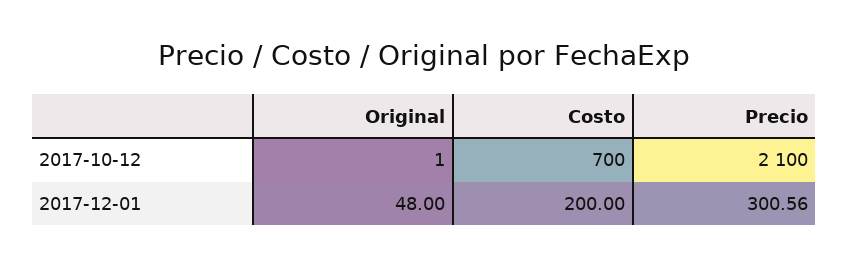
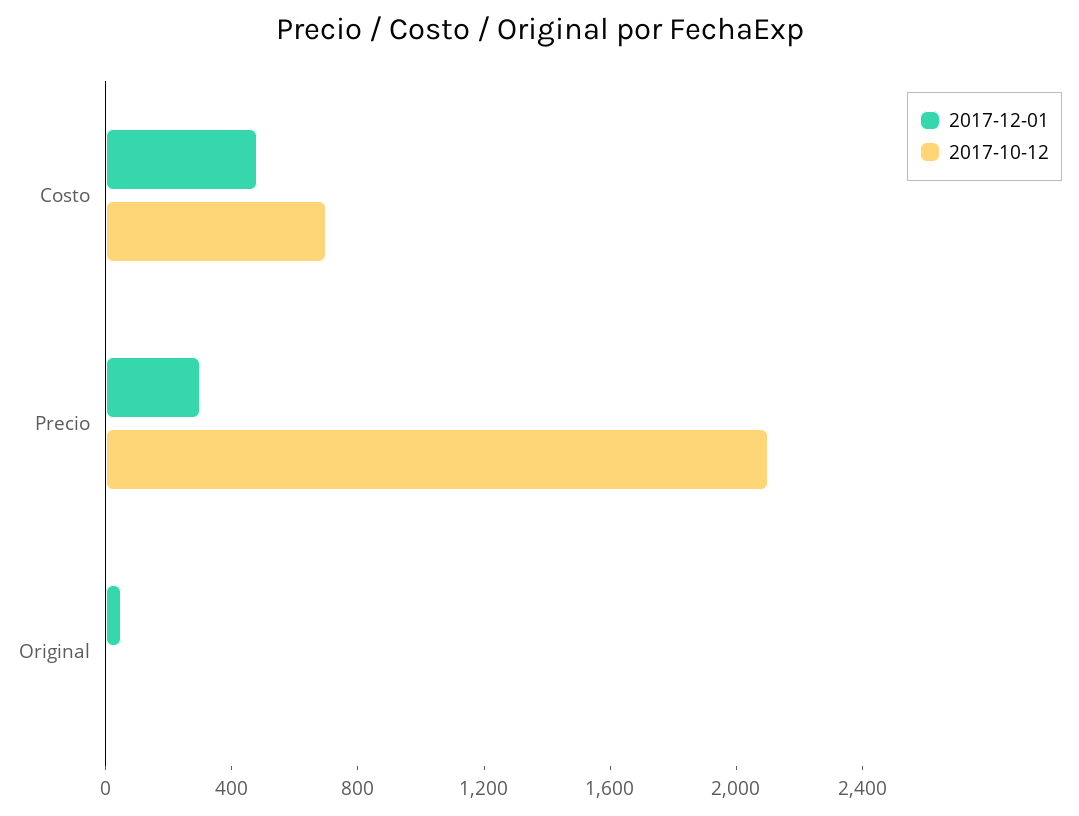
2017-12-01, Costo: 200 -> 500

